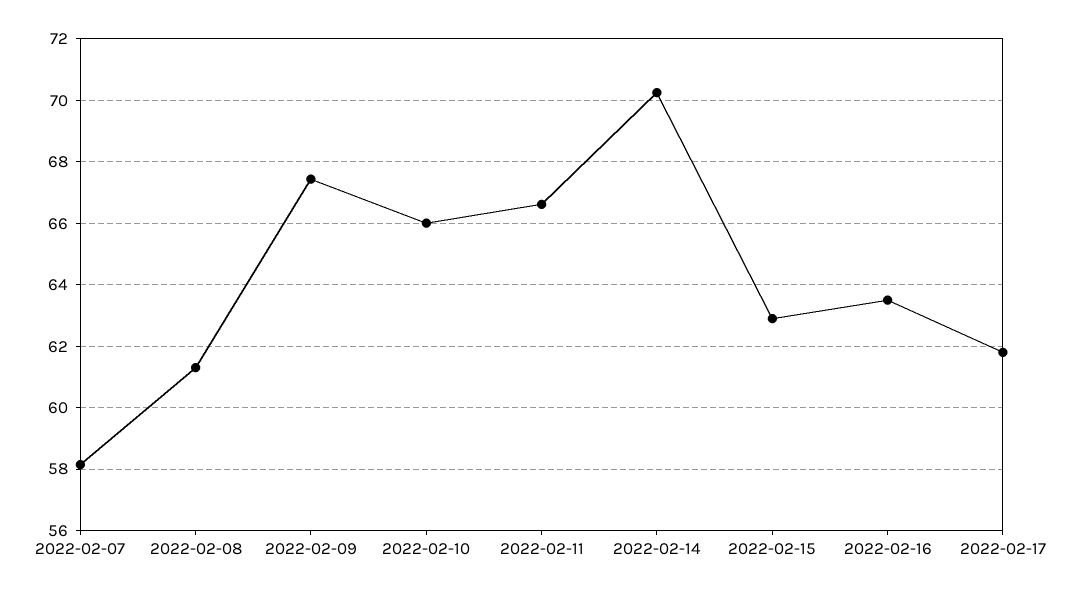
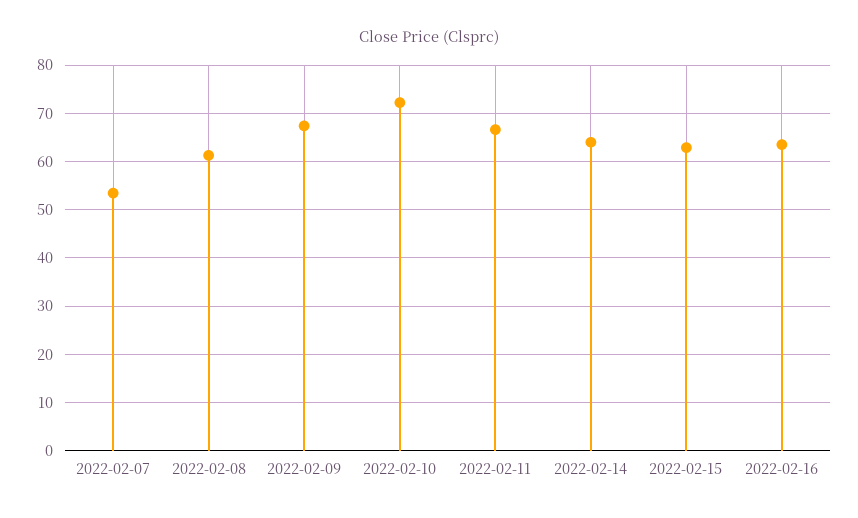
2022-02-07: 58.2 -> 54
2022-02-10: 66 -> 72
2022-02-14: 70.2 -> 64
2022-02-17: 61.8 -> none

